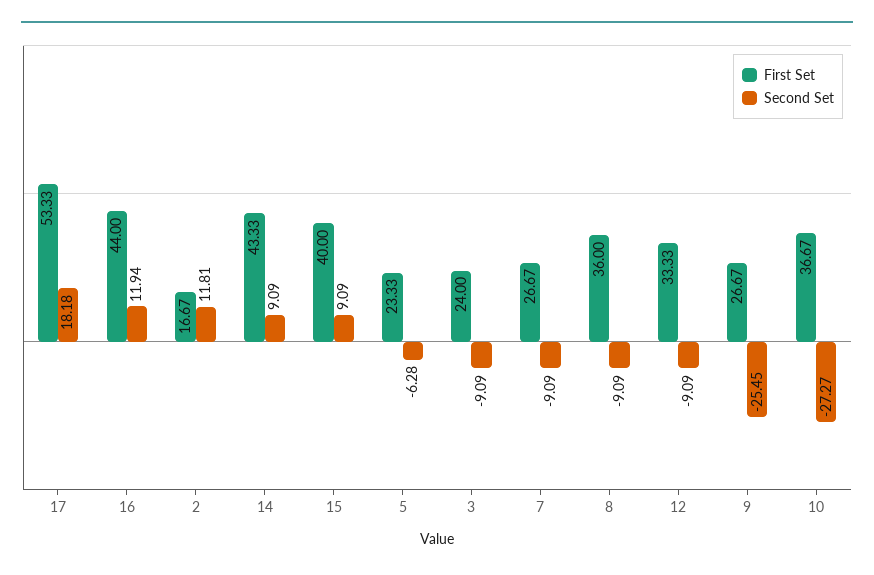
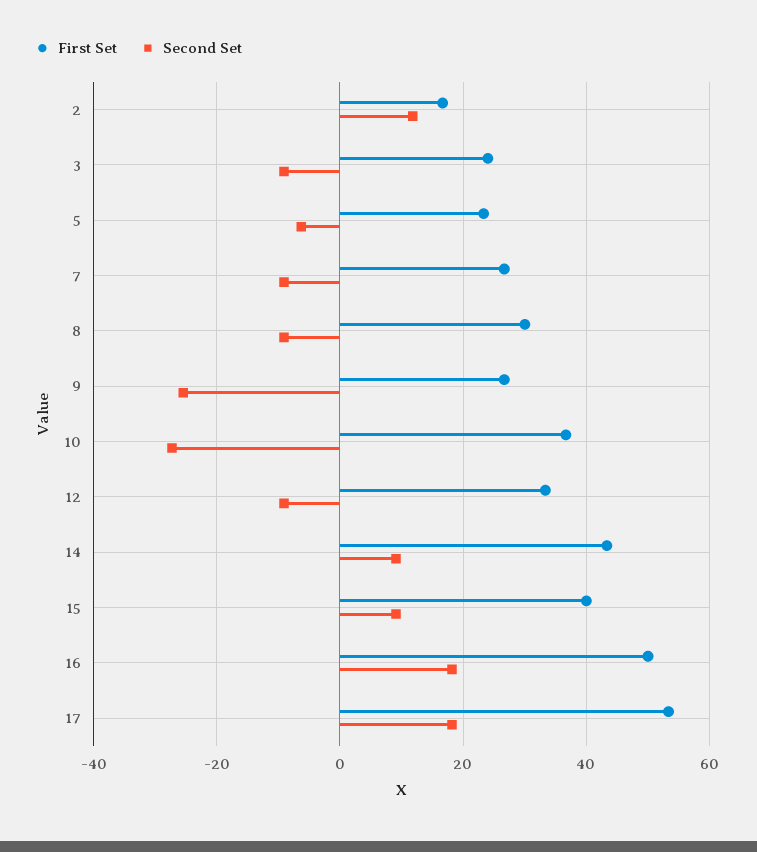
First Set, 16: 44 -> 50
Second Set, 16: 11.94 -> 18
First Set, 8: 36 -> 30

